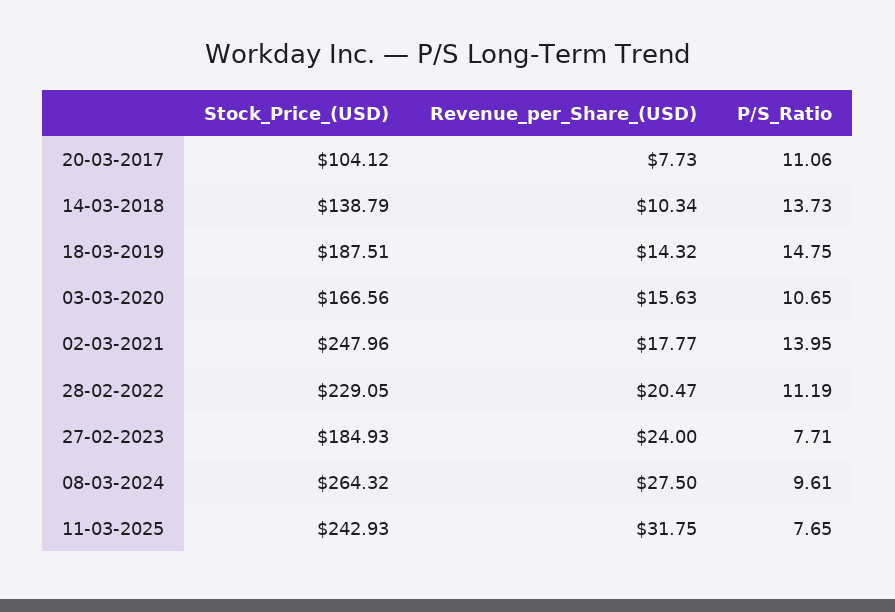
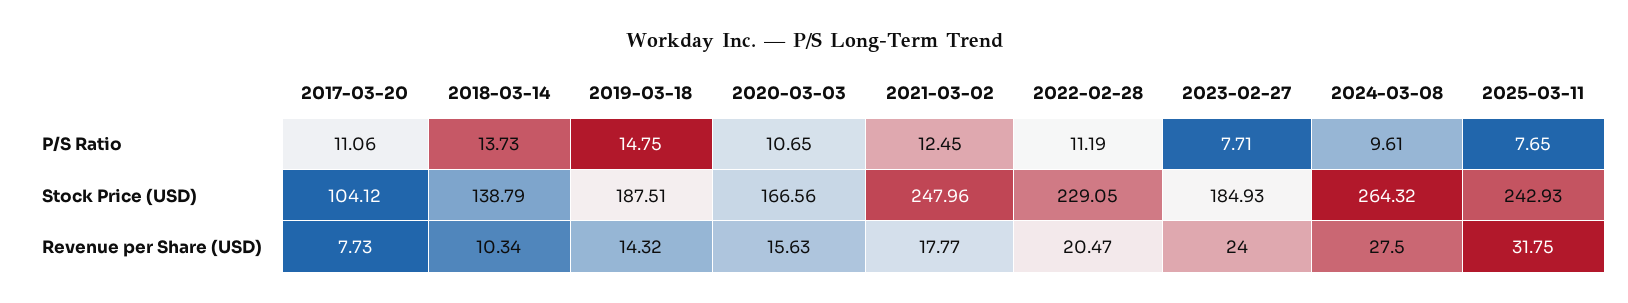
P/S_Ratio, 02-03-2021: 13.95 -> 12.45

